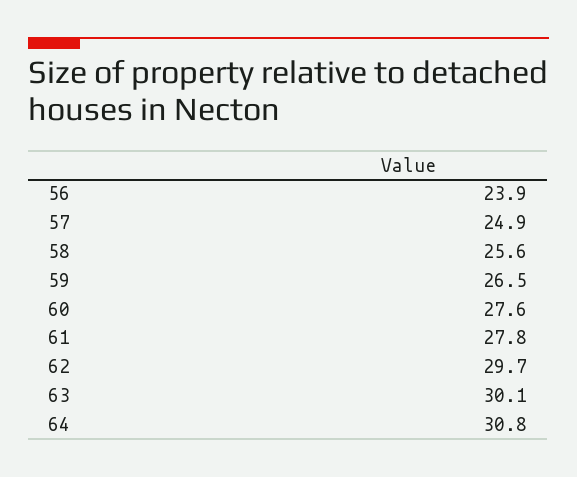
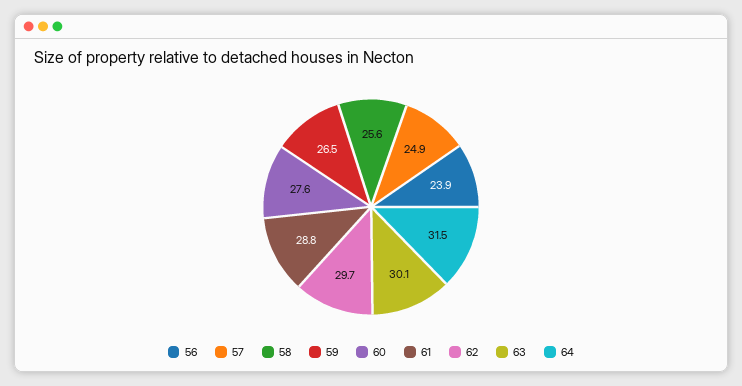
61: 27.8 -> 28.8
64: 30.8 -> 31.5

